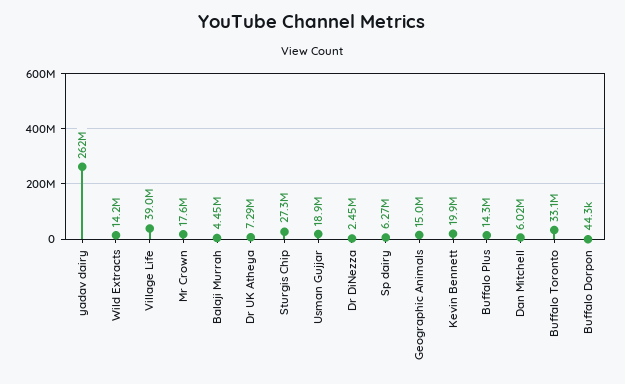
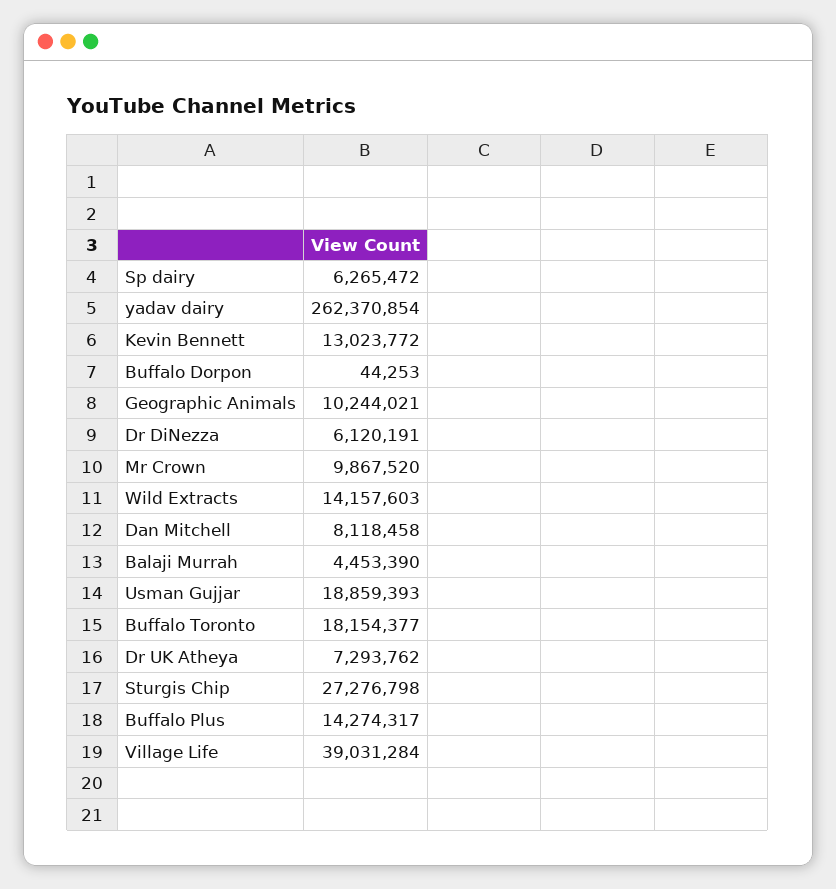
Mr Crown: 17600000 -> 9867520
Dr DiNezza: 2450000 -> 6120191
Geographic Animals: 15000000 -> 10244021
Kevin Bennett: 19900000 -> 13023772
Dan Mitchell: 6020000 -> 8118458
Buffalo Toronto: 33100000 -> 18154377

